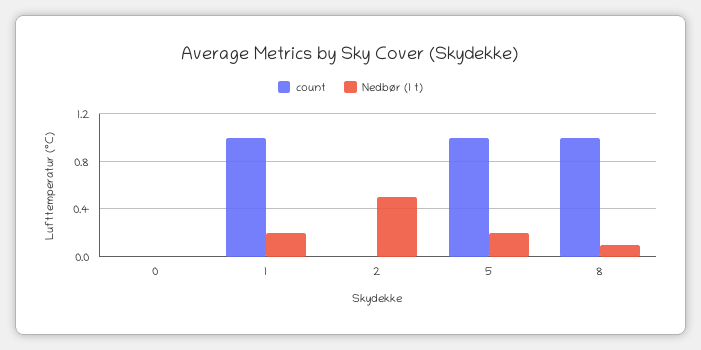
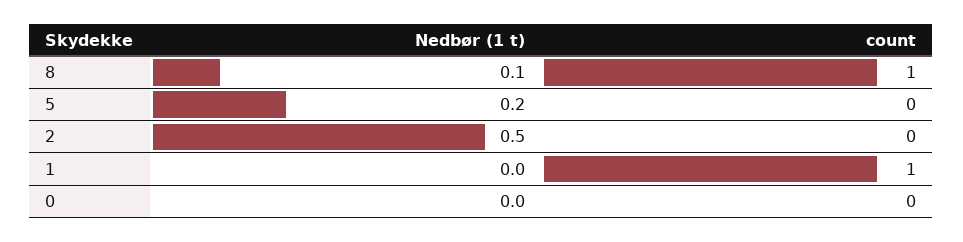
Nedbør (1 t), 1: 0.2 -> 0
count, 5: 1 -> 0

